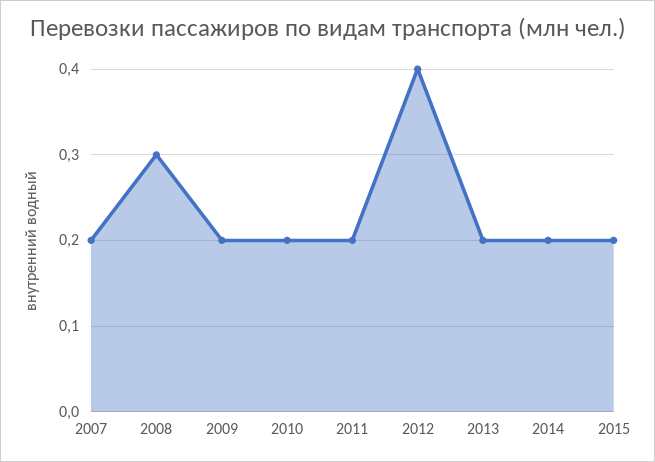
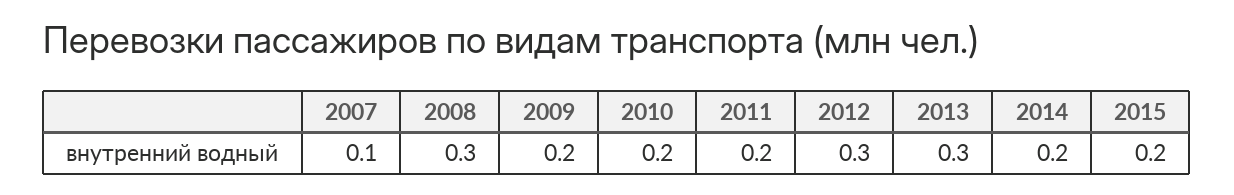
2007: 0.2 -> 0.1
2012: 0.4 -> 0.3
2013: 0.2 -> 0.3

